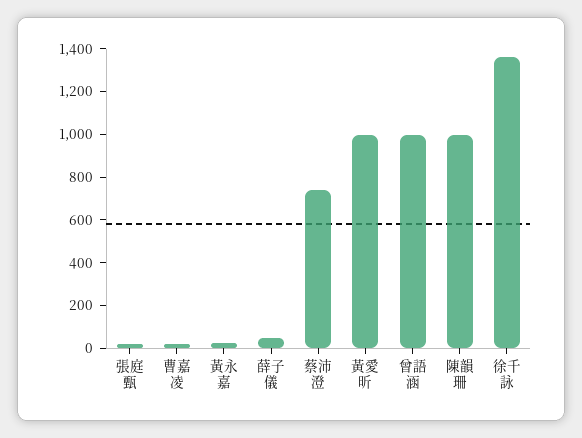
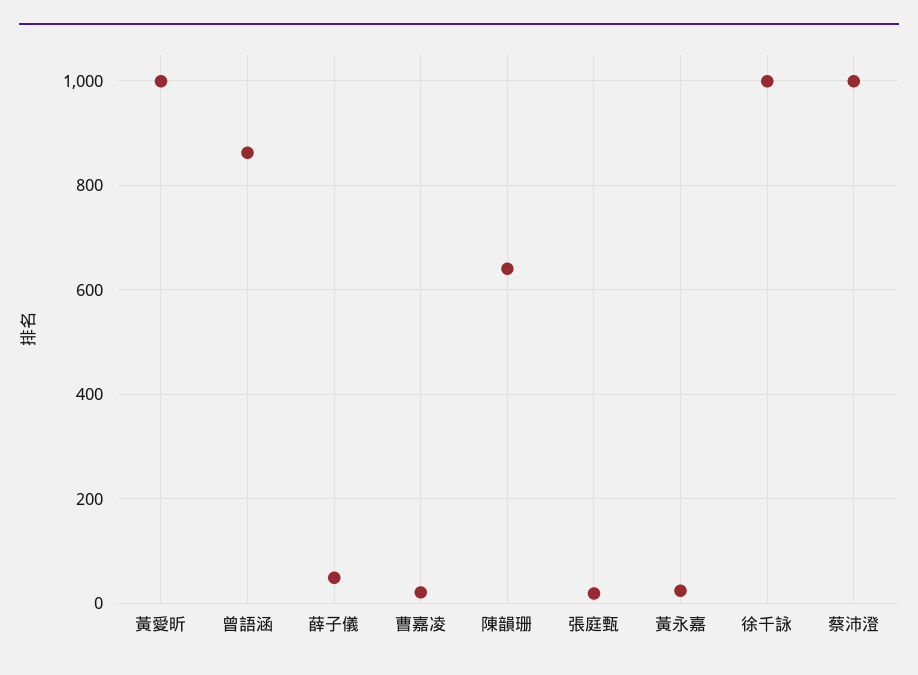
蔡沛澄: 750 -> 1000
曾語涵: 1000 -> 860
陳韻珊: 1000 -> 640
徐千詠: 1350 -> 1000

